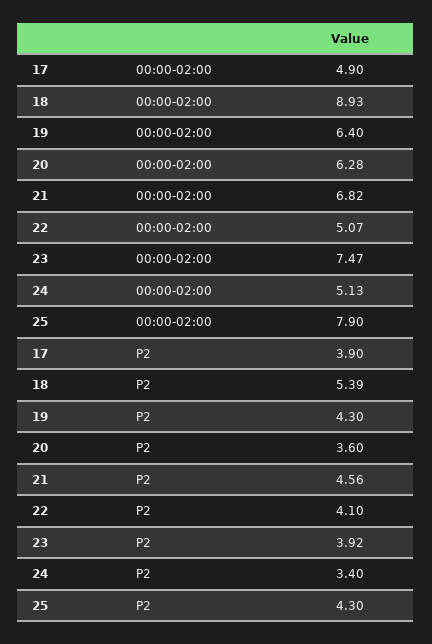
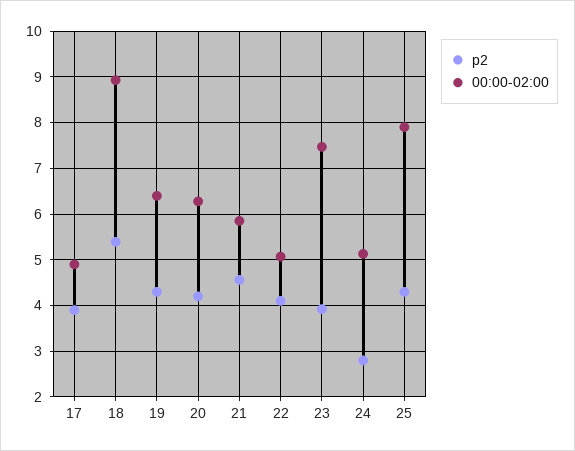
00:00-02:00, 21: 6.82 -> 5.8
P2, 20: 3.6 -> 4.2
P2, 24: 3.4 -> 2.8

